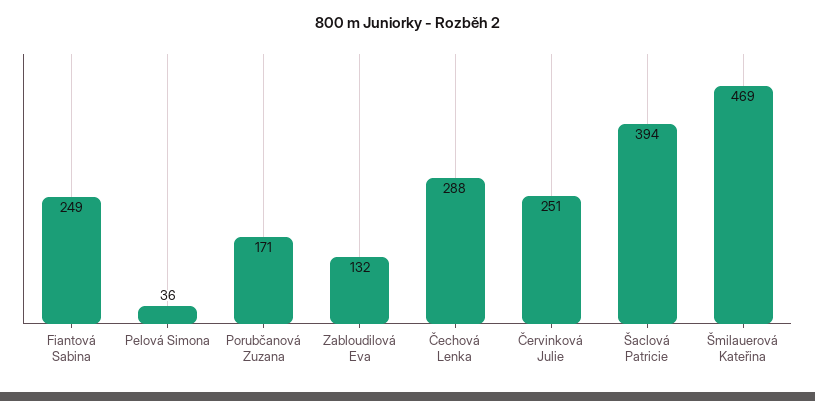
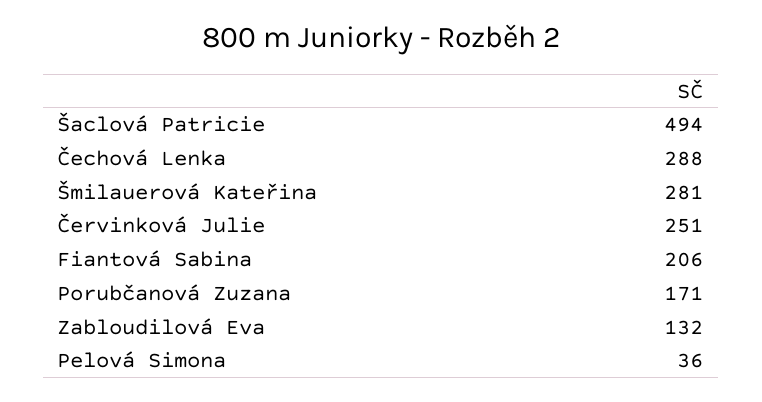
Fiantová Sabina: 249 -> 206
Šaclová Patricie: 394 -> 494
Šmilauerová Kateřina: 469 -> 281

